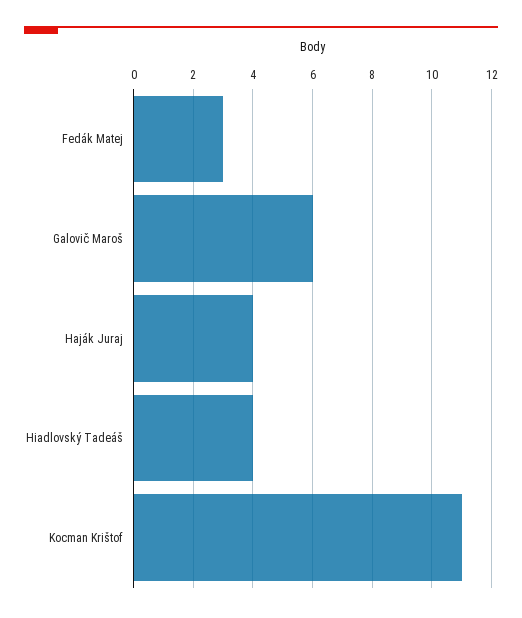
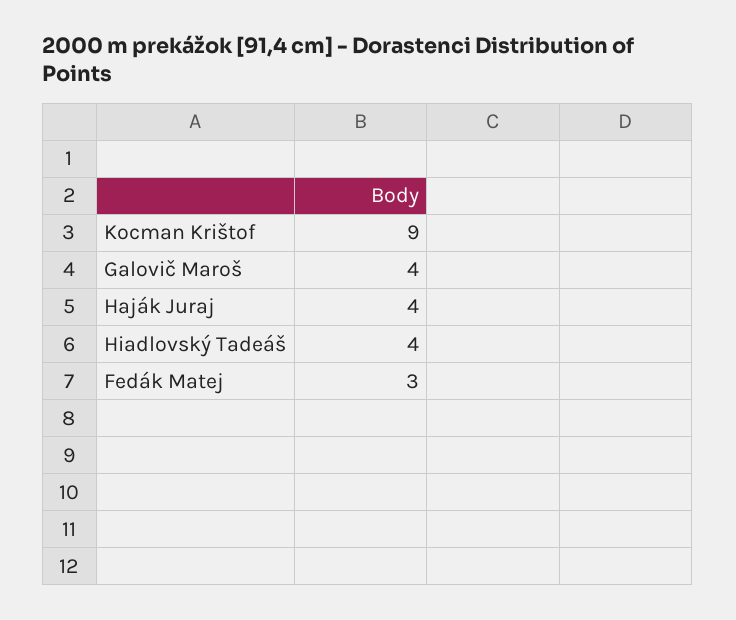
Galovič Maroš: 6 -> 4
Kocman Krištof: 11 -> 9

